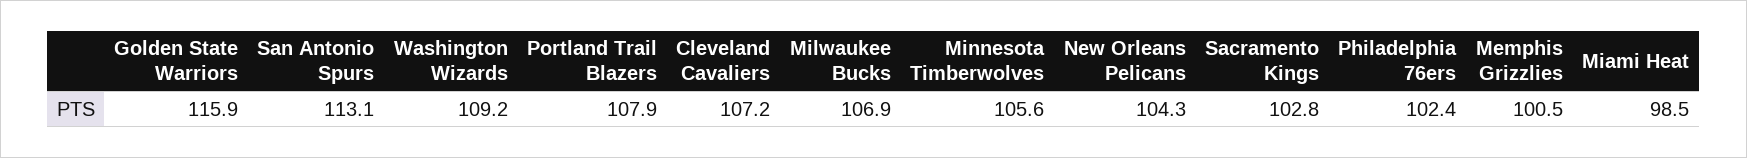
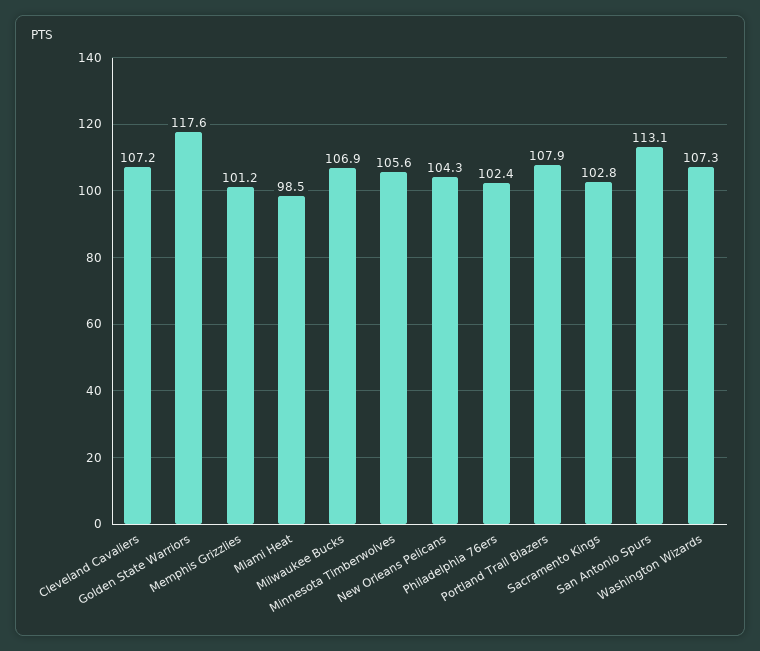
Golden State Warriors: 115.9 -> 117.6
Washington Wizards: 109.2 -> 107.3
Memphis Grizzlies: 100.5 -> 101.2

